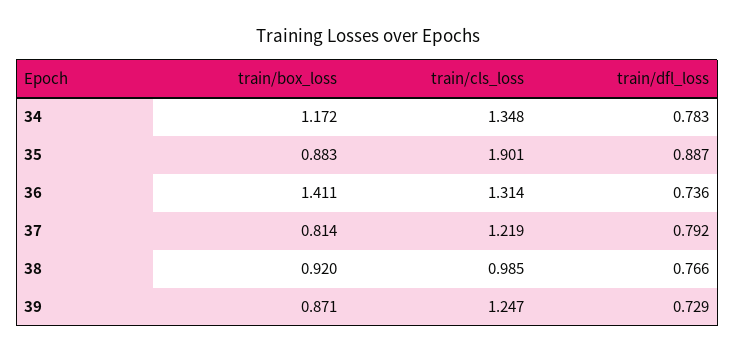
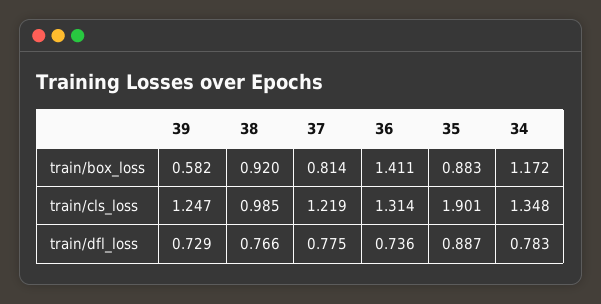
train/dfl_loss, 37: 0.792 -> 0.775
train/box_loss, 39: 0.871 -> 0.582

